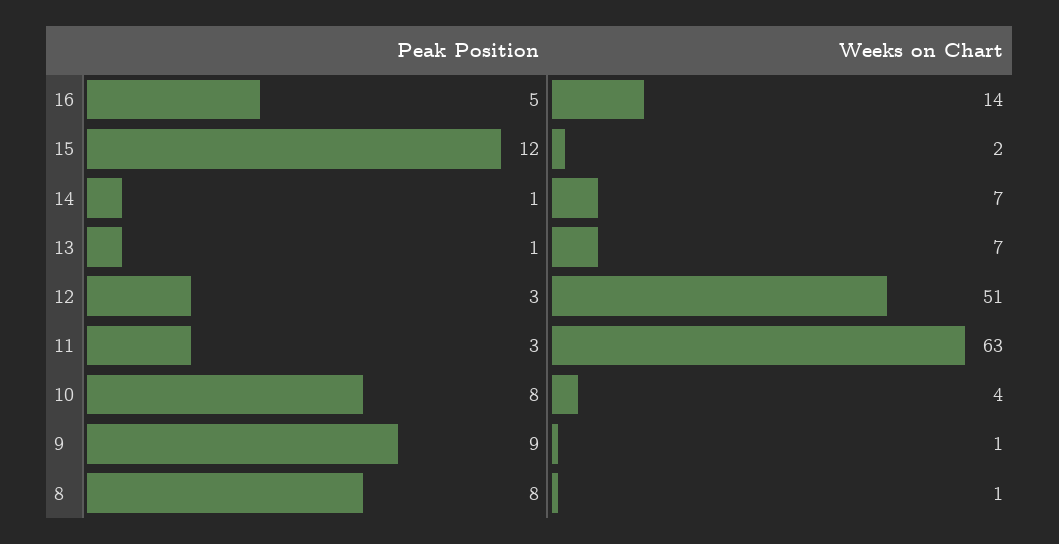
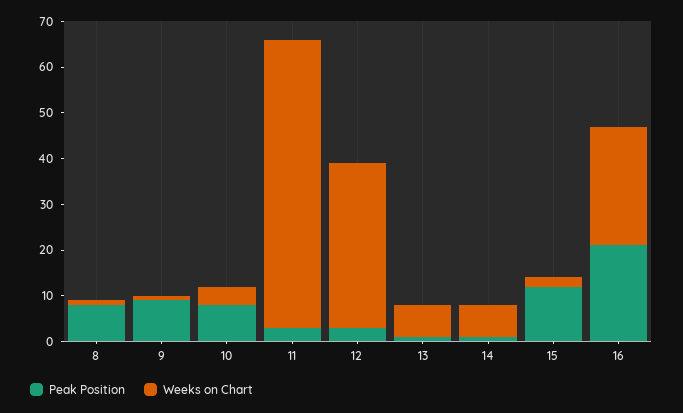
Peak Position, 16: 5 -> 20
Weeks on Chart, 16: 14 -> 25
Weeks on Chart, 12: 51 -> 35

